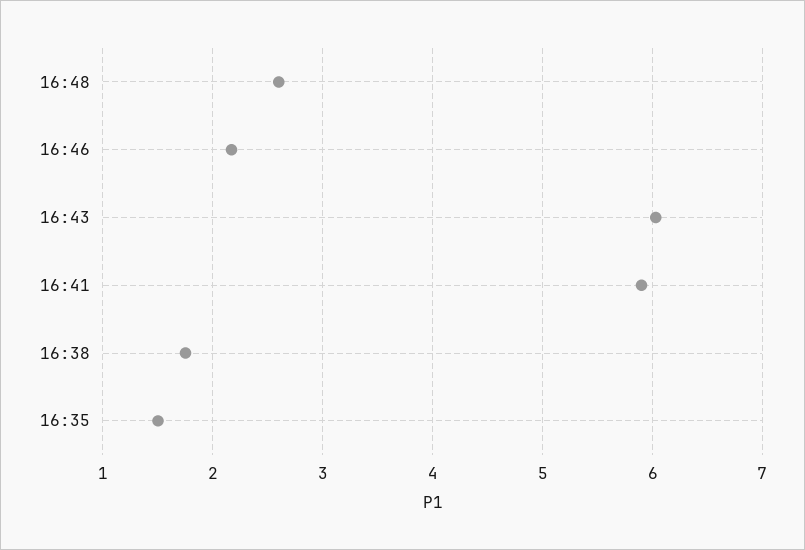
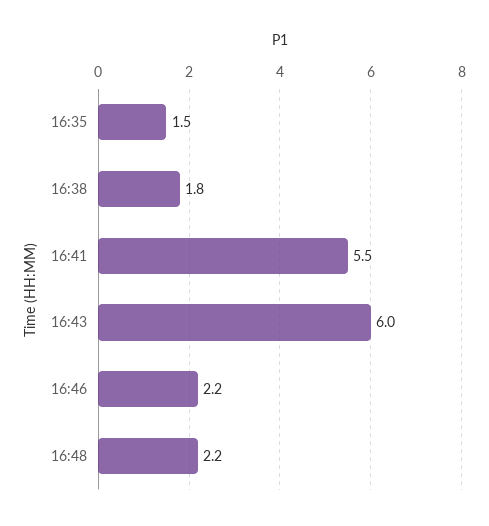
16:48: 2.6 -> 2.2
16:41: 5.9 -> 5.5

